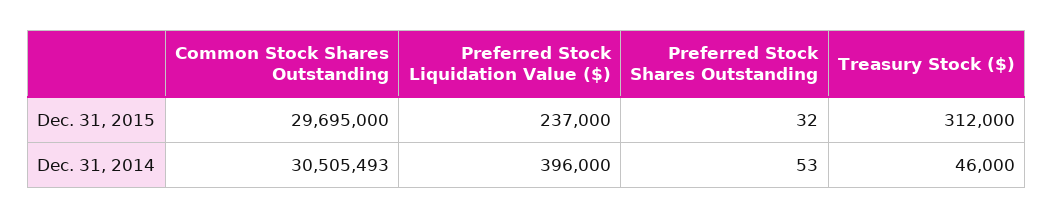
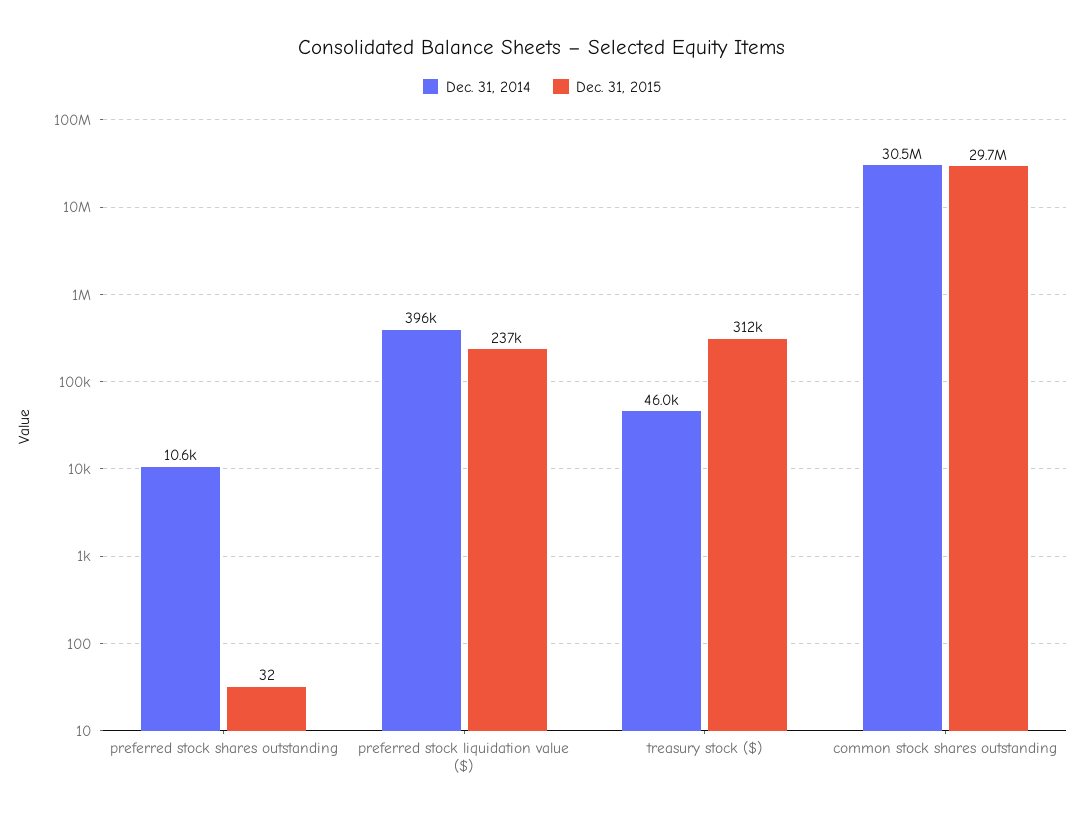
Dec. 31, 2014, Preferred Stock Shares Outstanding: 53 -> 10600

